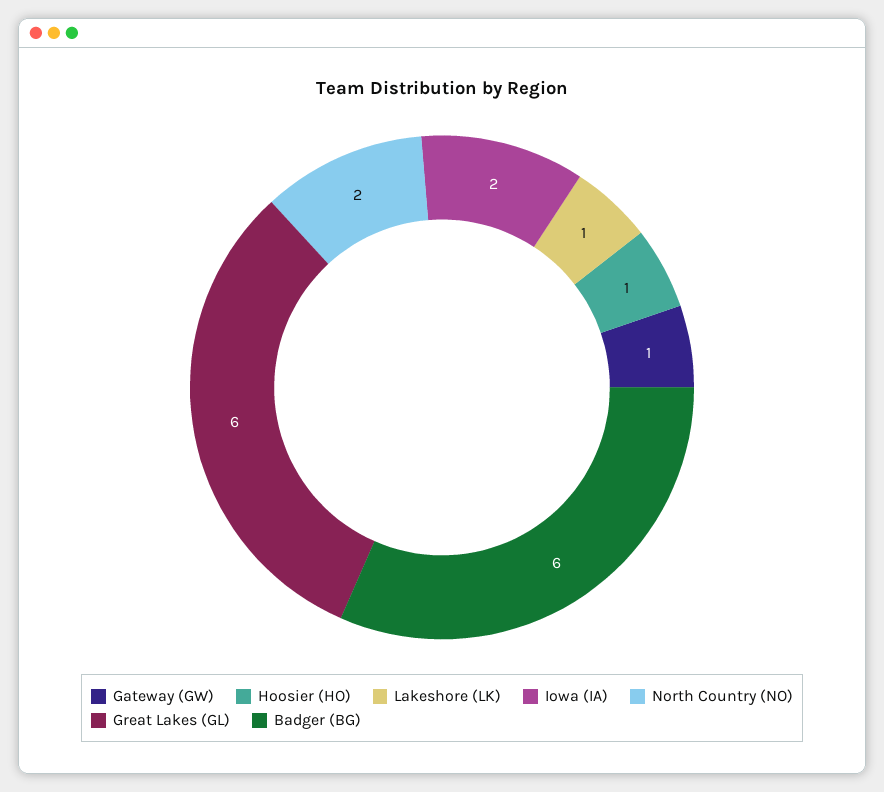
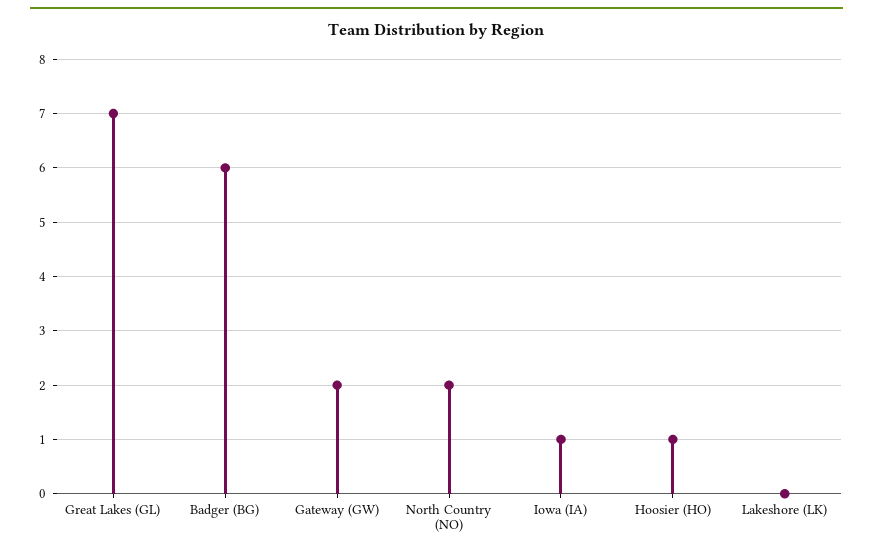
Gateway (GW): 1 -> 2
Lakeshore (LK): 1 -> 0
Iowa (IA): 2 -> 1
Great Lakes (GL): 6 -> 7

